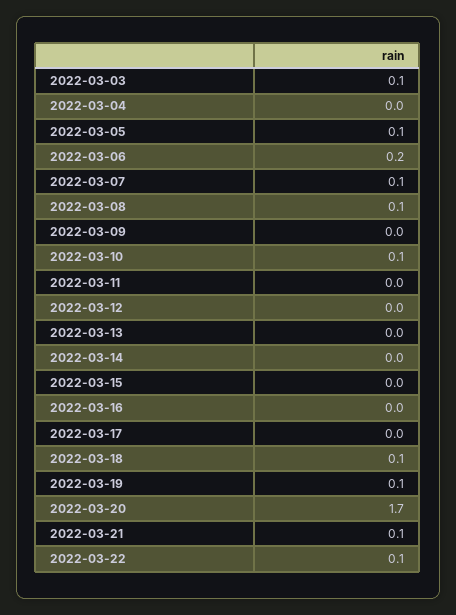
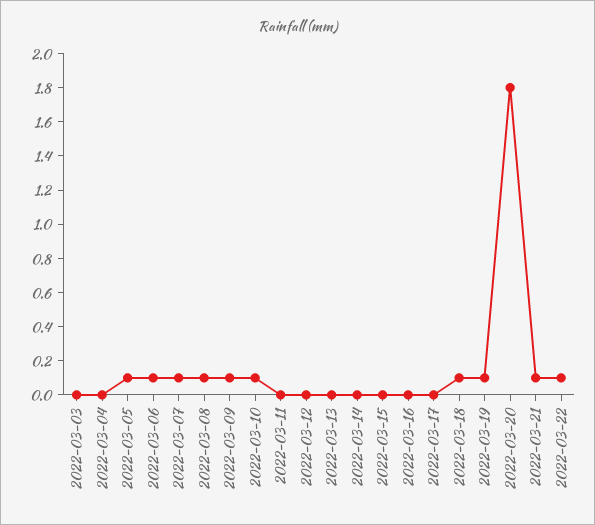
2022-03-03: 0.1 -> 0
2022-03-06: 0.2 -> 0.1
2022-03-09: 0 -> 0.1
2022-03-20: 1.7 -> 1.8

